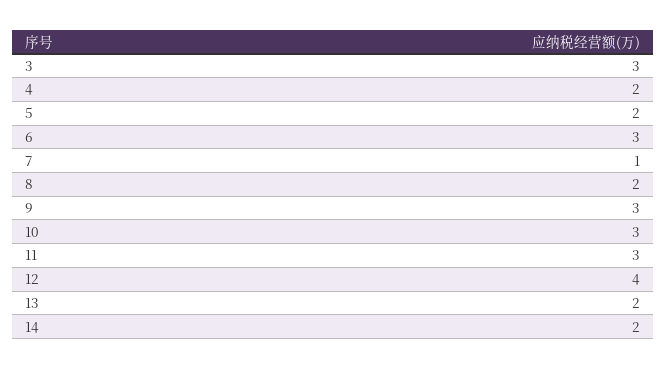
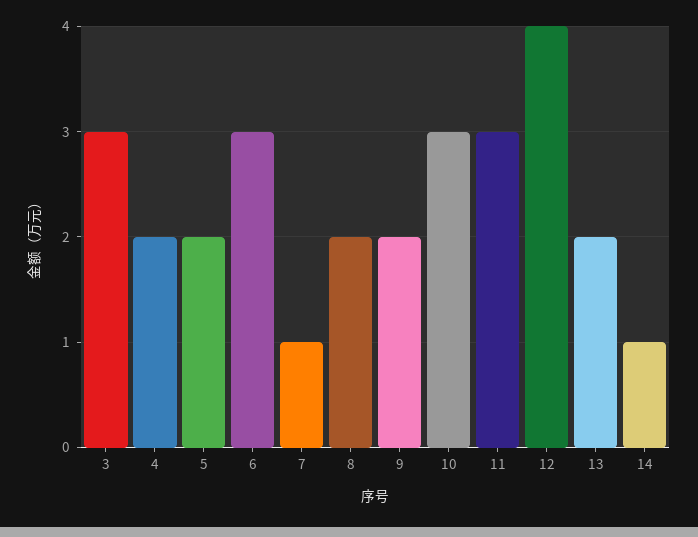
9: 3 -> 2
14: 2 -> 1

